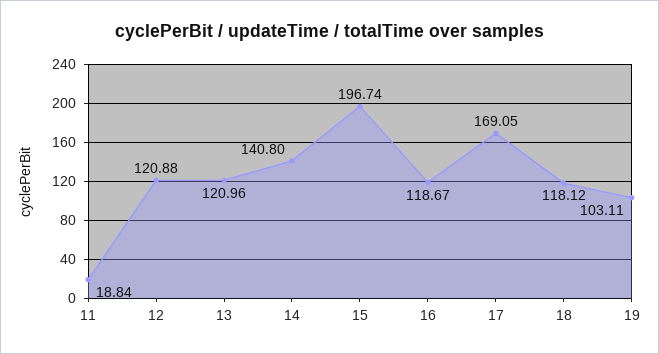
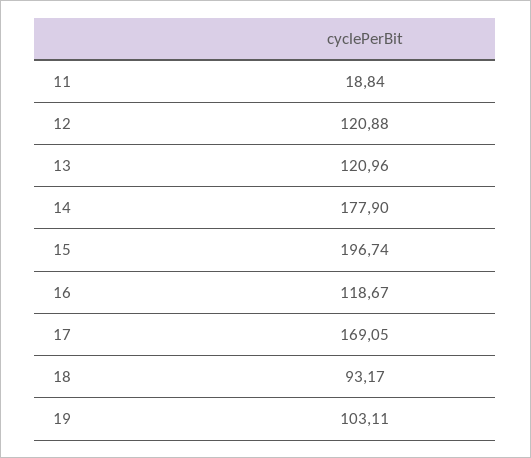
14: 140.8 -> 177.9
18: 118.12 -> 93.17

